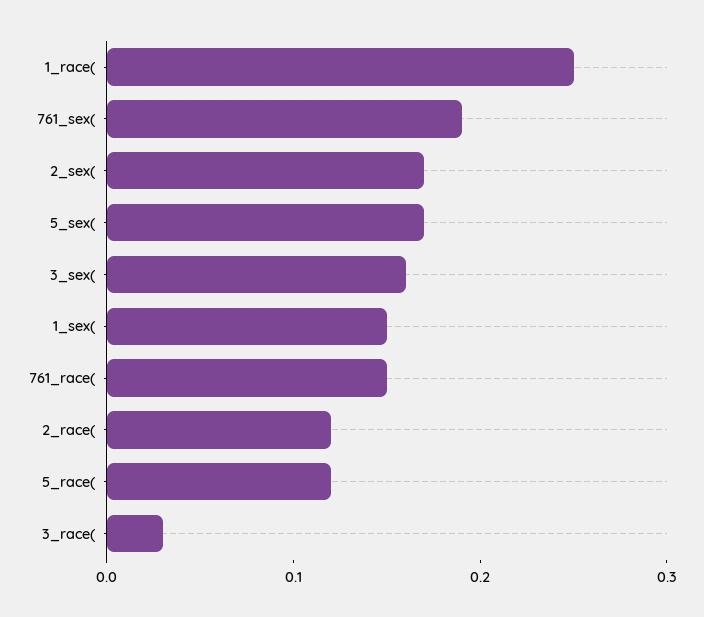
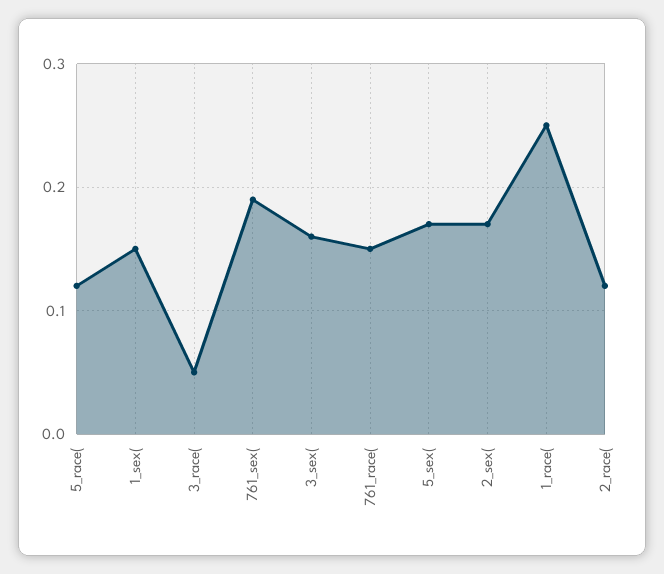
3_race(: 0.03 -> 0.05

